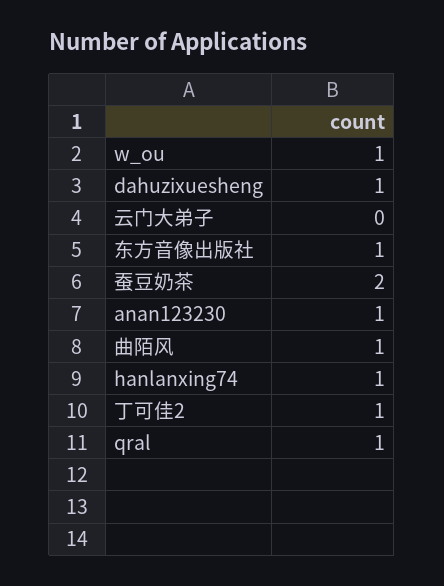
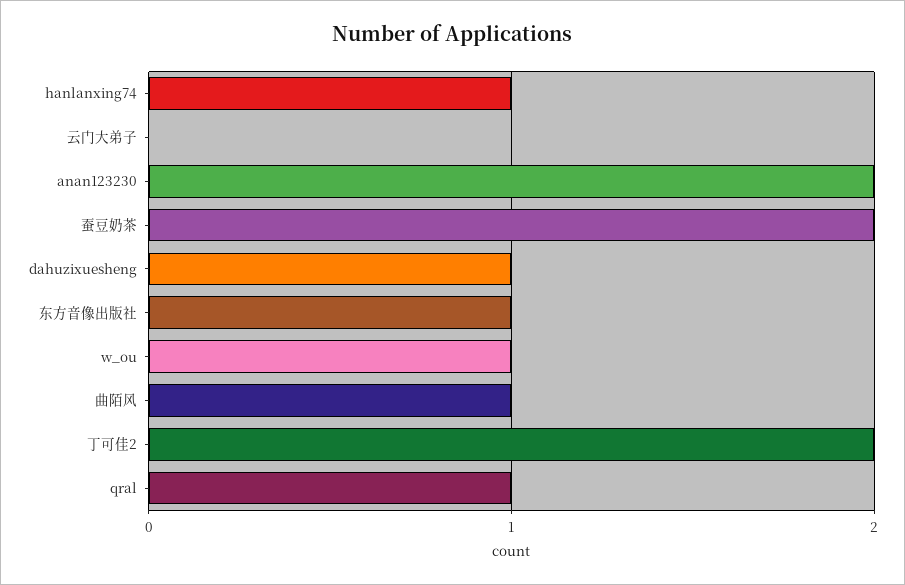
anan123230: 1 -> 2
丁可佳2: 1 -> 2

